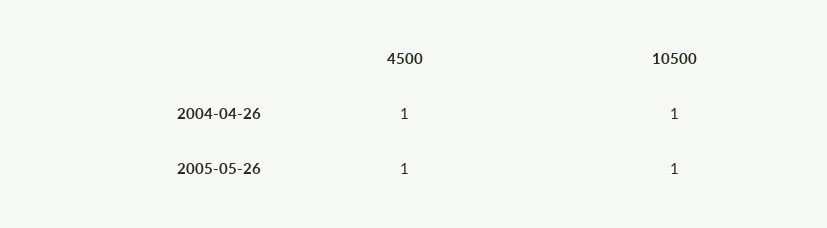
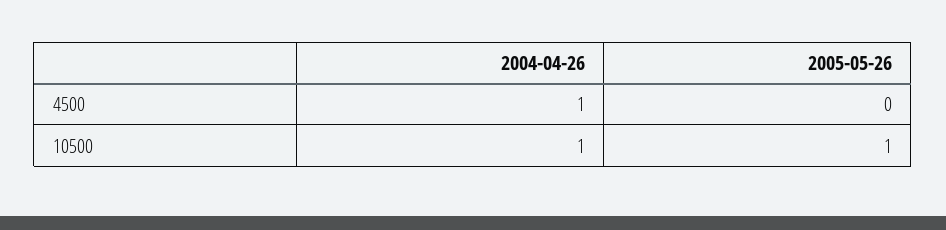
4500, 2005-05-26: 1 -> 0

